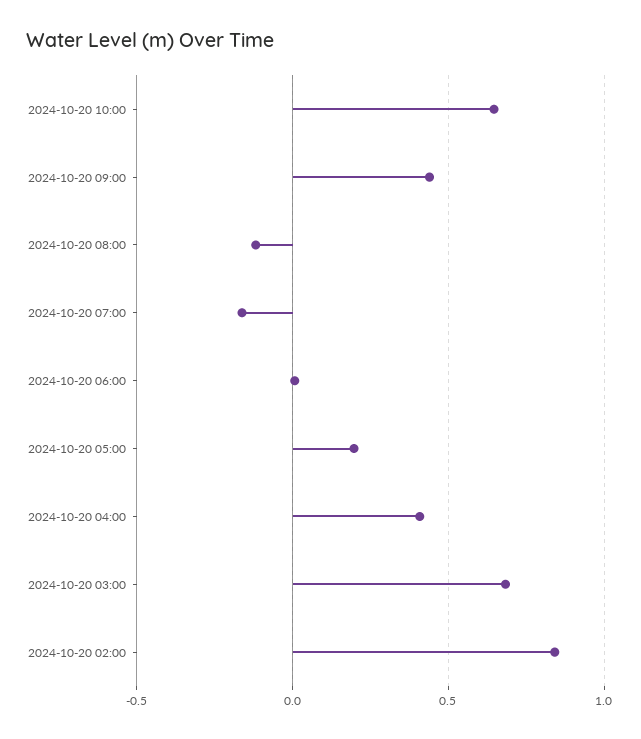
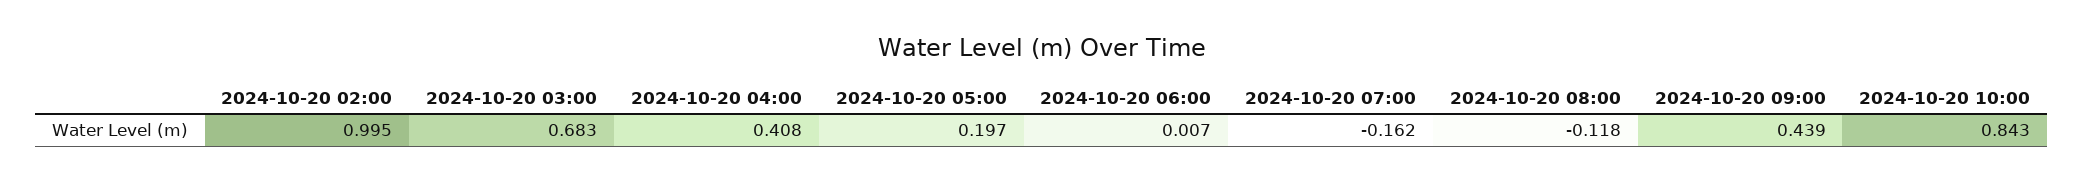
2024-10-20 10:00: 0.65 -> 0.843
2024-10-20 02:00: 0.85 -> 0.995

